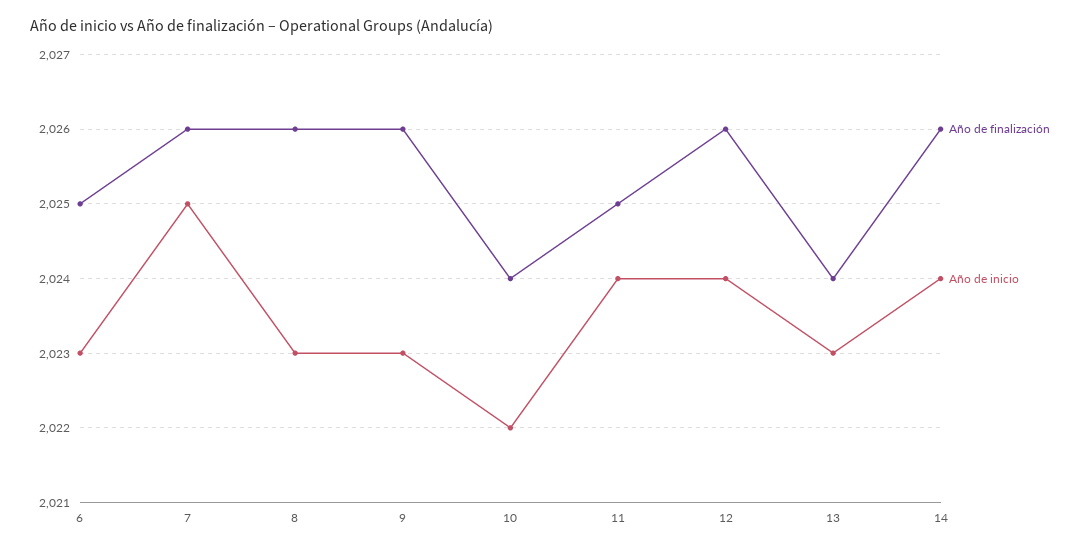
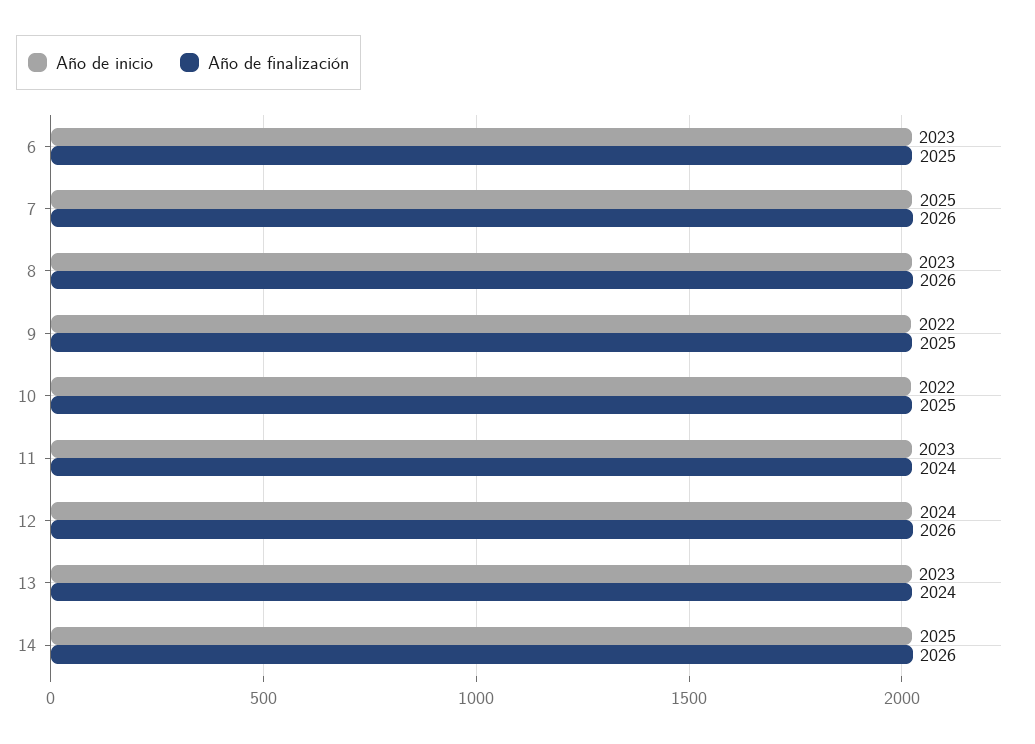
Año de finalización, 9: 2026 -> 2025
Año de inicio, 9: 2023 -> 2022
Año de finalización, 10: 2024 -> 2025
Año de finalización, 11: 2025 -> 2024
Año de inicio, 11: 2024 -> 2023
Año de inicio, 14: 2024 -> 2025

